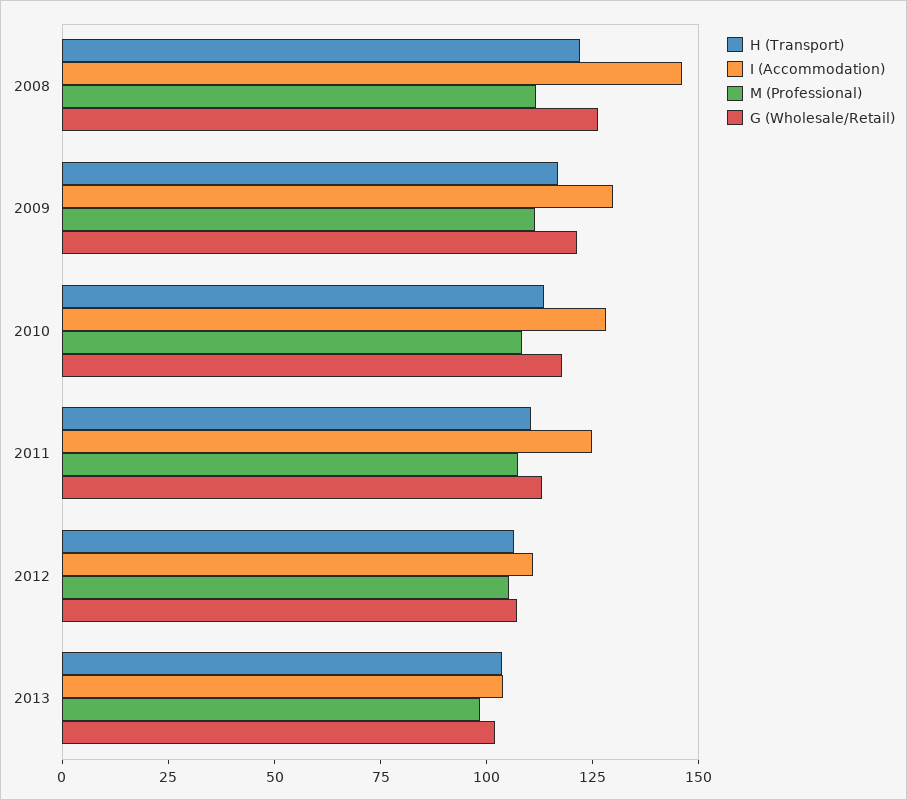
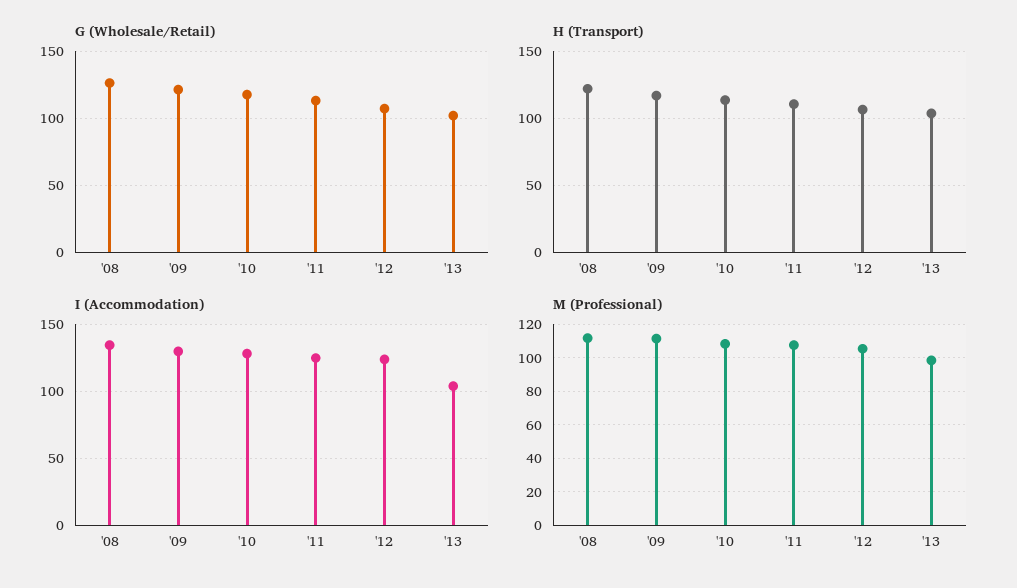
I (Accommodation), 2008: 145 -> 135
I (Accommodation), 2012: 110 -> 125

